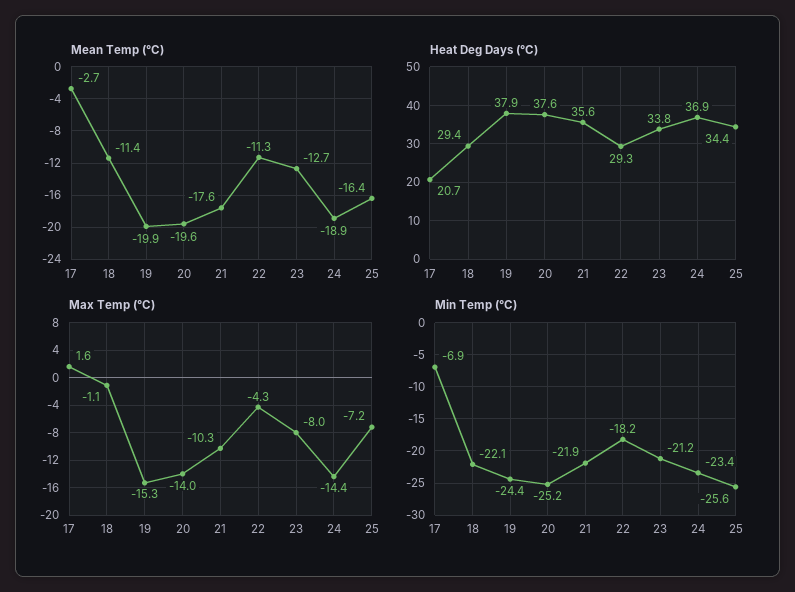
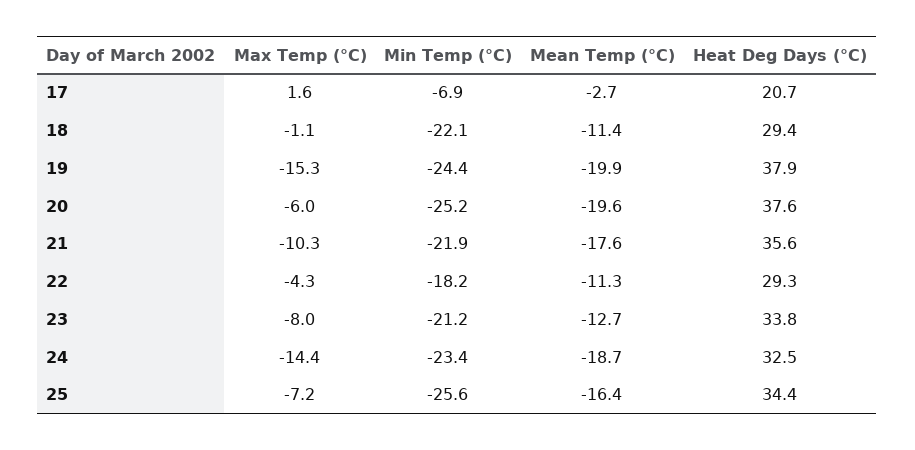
Mean Temp (°C), 24: -18.9 -> -18.7
Heat Deg Days (°C), 24: 36.9 -> 32.5
Max Temp (°C), 20: -14 -> -6

